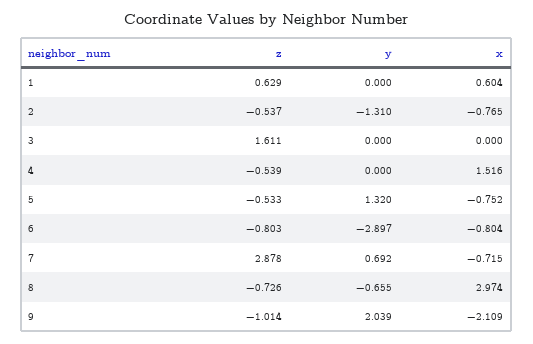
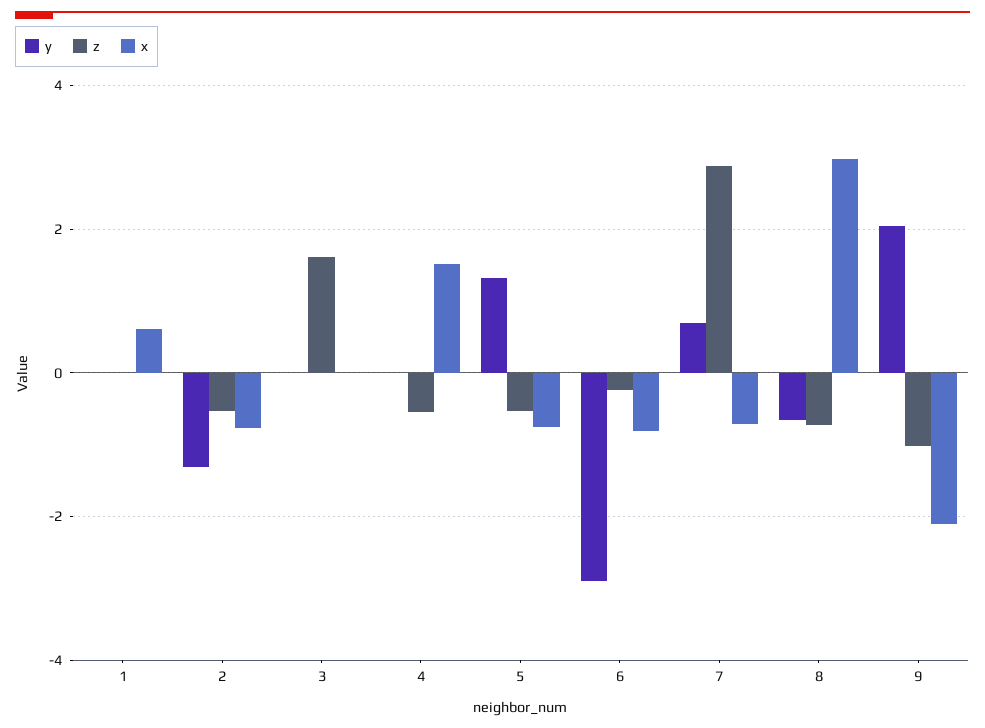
z, 1: 0.629 -> 0
z, 6: -0.803 -> -0.2

